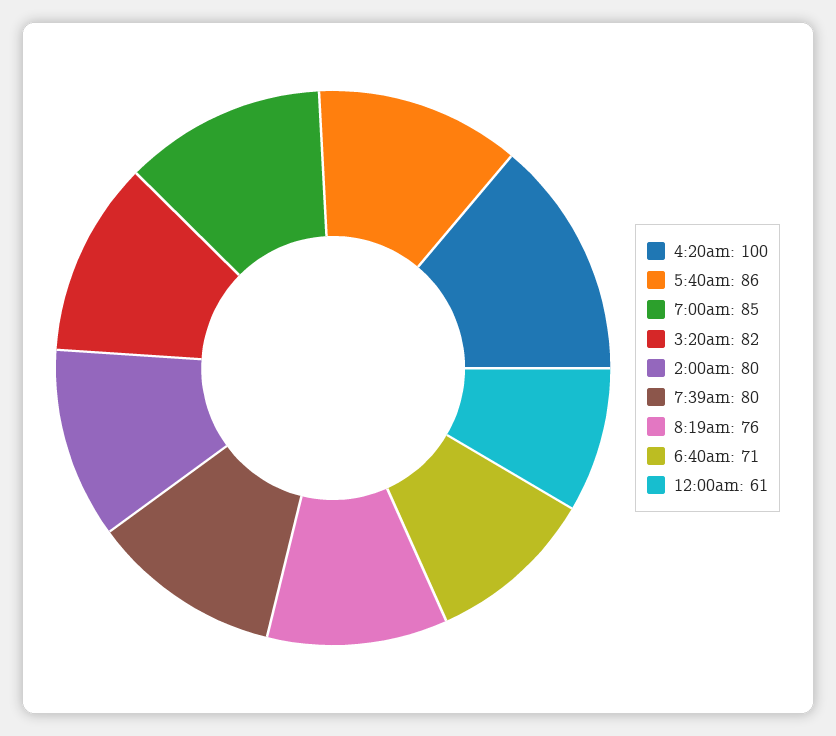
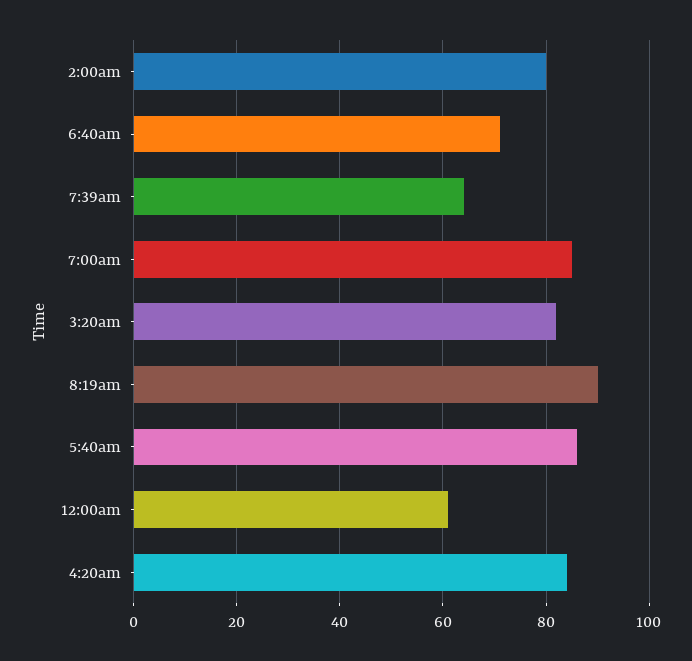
4:20am: 100 -> 85
7:39am: 80 -> 65
8:19am: 76 -> 90

